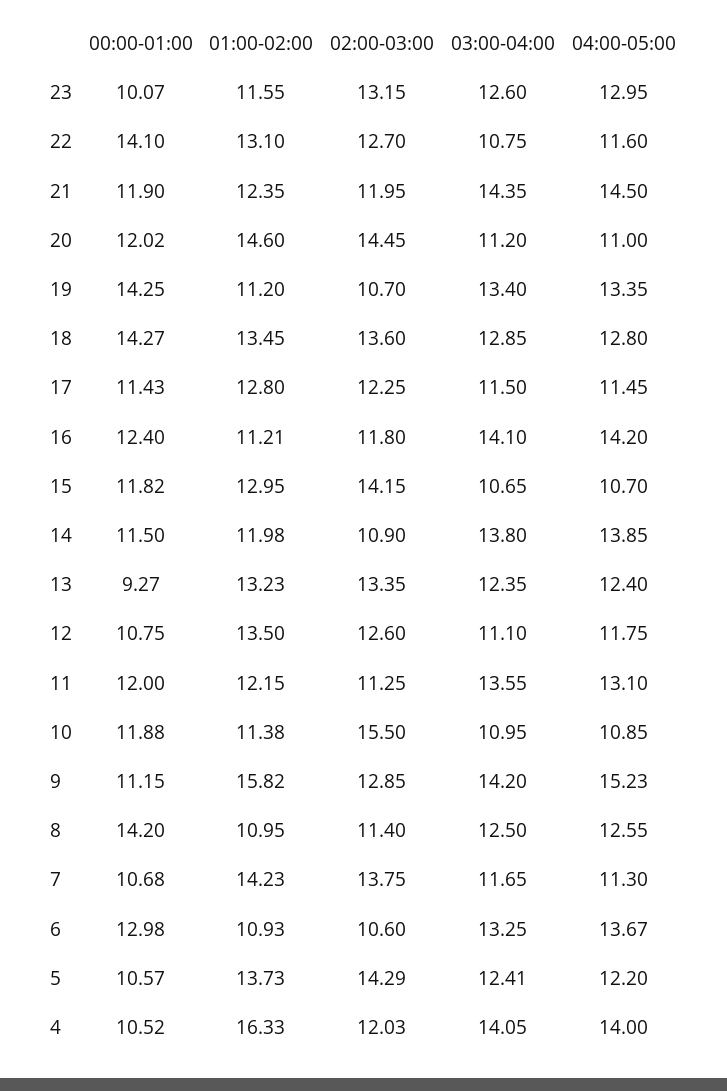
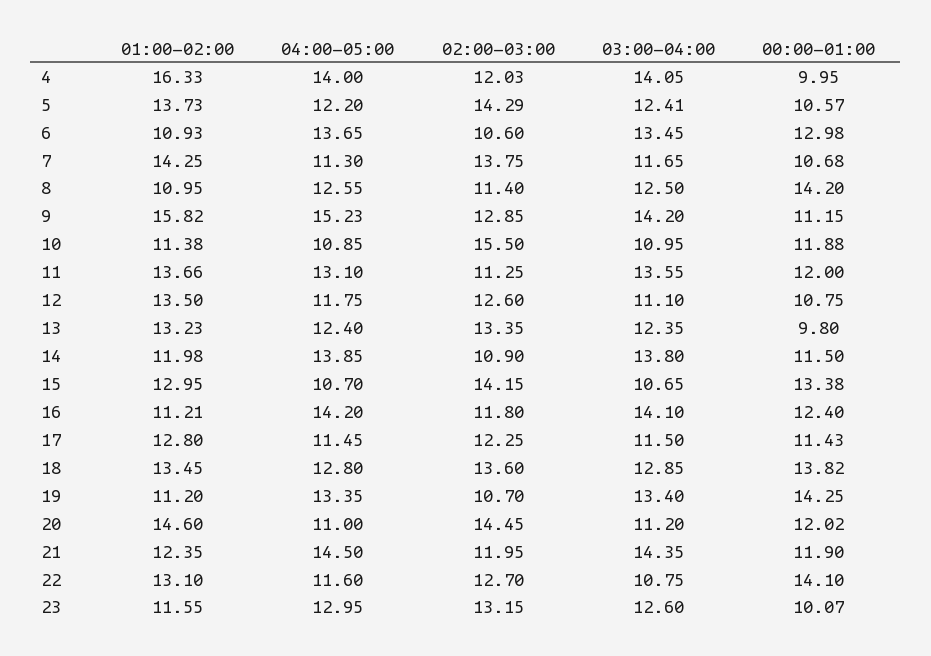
00:00-01:00, 18: 14.27 -> 13.82
00:00-01:00, 15: 11.82 -> 13.38
00:00-01:00, 13: 9.27 -> 9.8
01:00-02:00, 11: 12.15 -> 13.66
01:00-02:00, 7: 14.23 -> 14.25
03:00-04:00, 6: 13.25 -> 13.45
04:00-05:00, 6: 13.67 -> 13.65
00:00-01:00, 4: 10.52 -> 9.95

